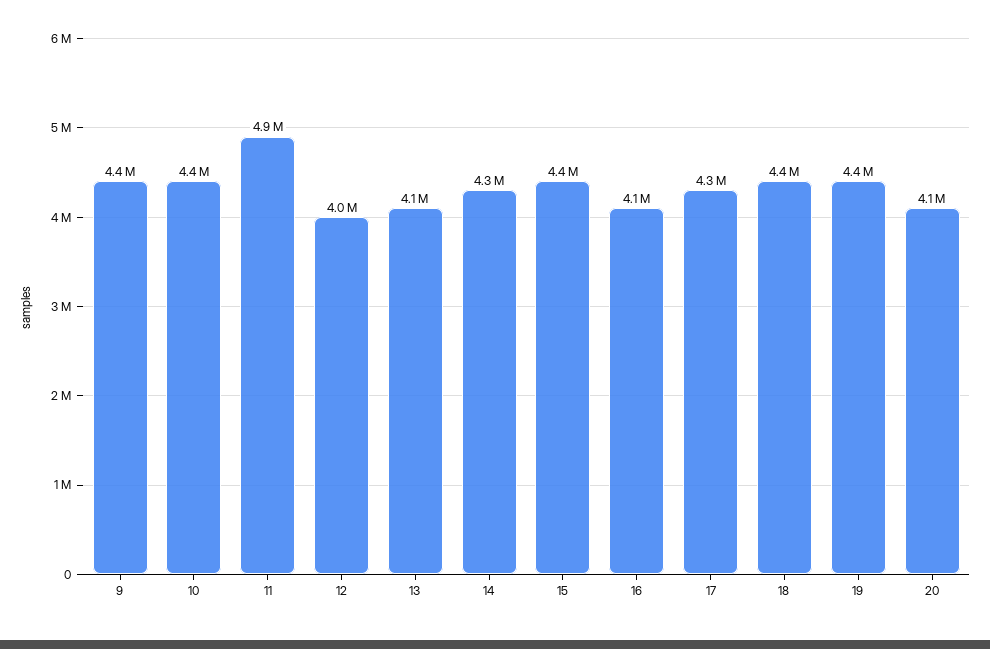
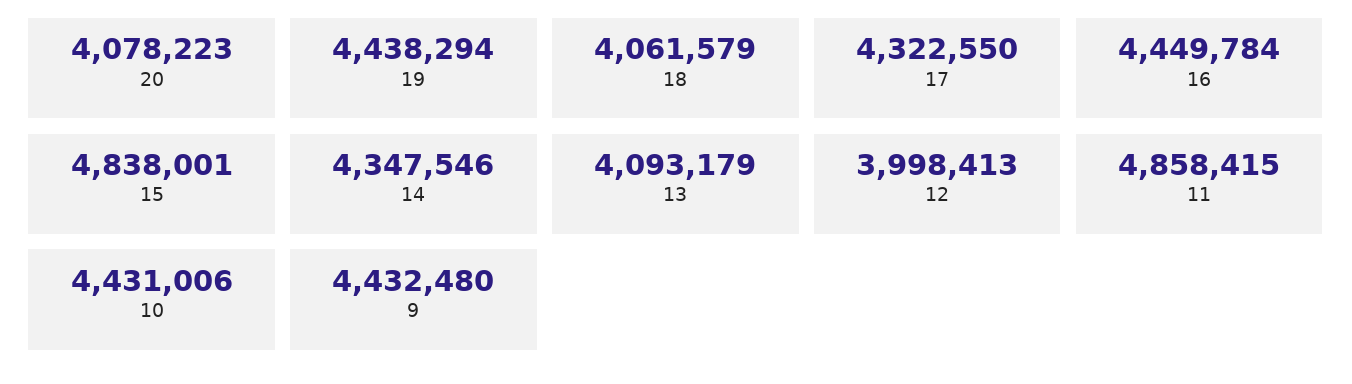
15: 4400000 -> 4838001
16: 4100000 -> 4449784
18: 4400000 -> 4061579

